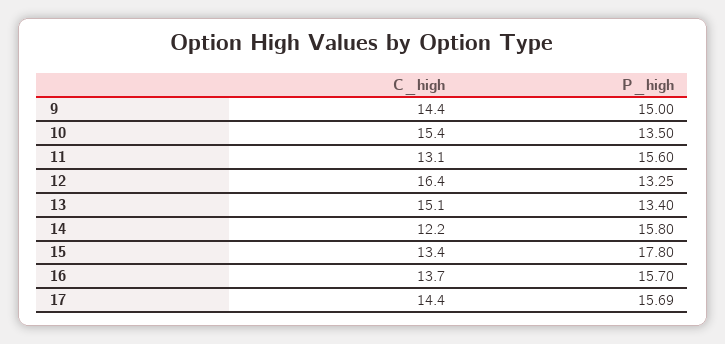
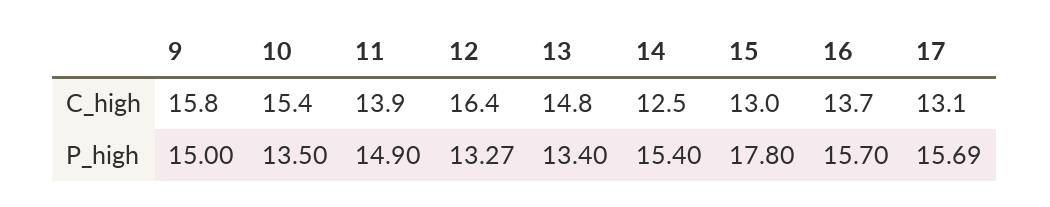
C_high, 9: 14.4 -> 15.8
C_high, 11: 13.1 -> 13.9
P_high, 11: 15.6 -> 14.9
P_high, 12: 13.25 -> 13.27
C_high, 13: 15.1 -> 14.8
C_high, 14: 12.2 -> 12.5
P_high, 14: 15.8 -> 15.4
C_high, 15: 13.4 -> 13
C_high, 17: 14.4 -> 13.1

